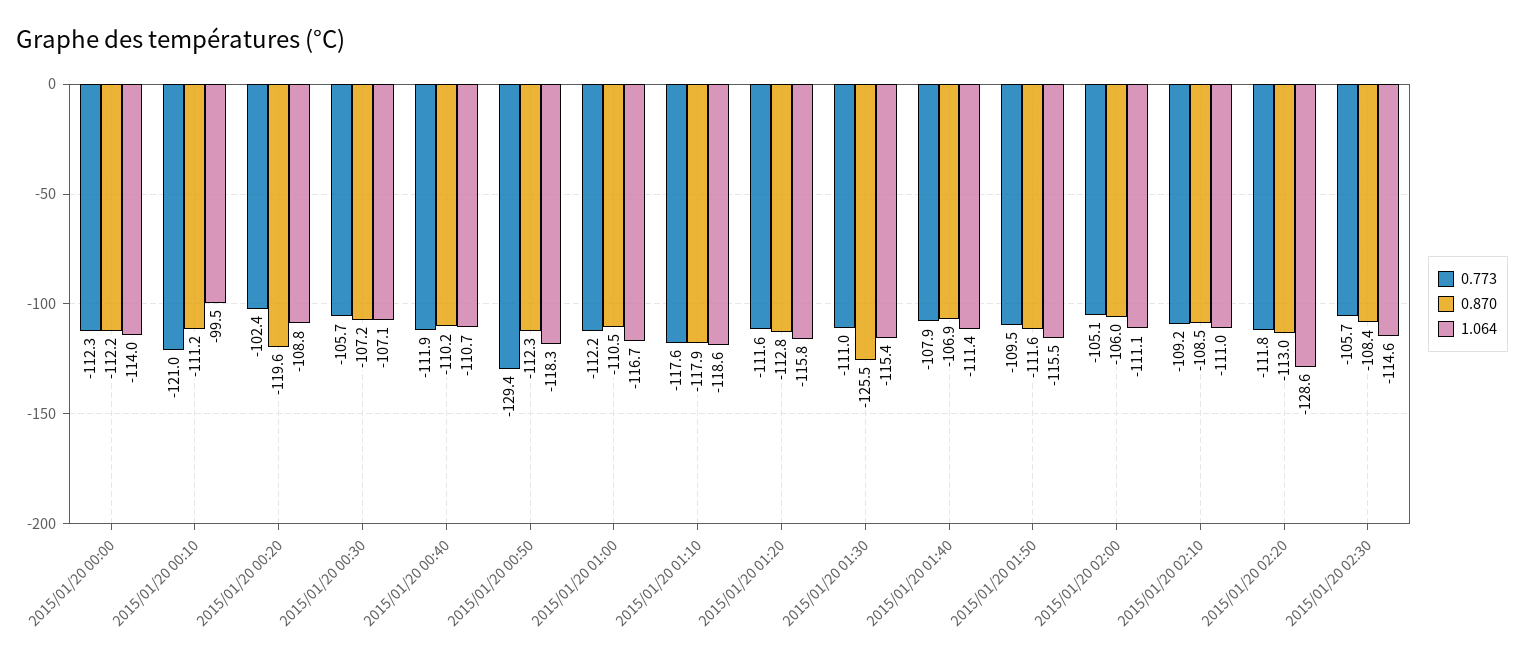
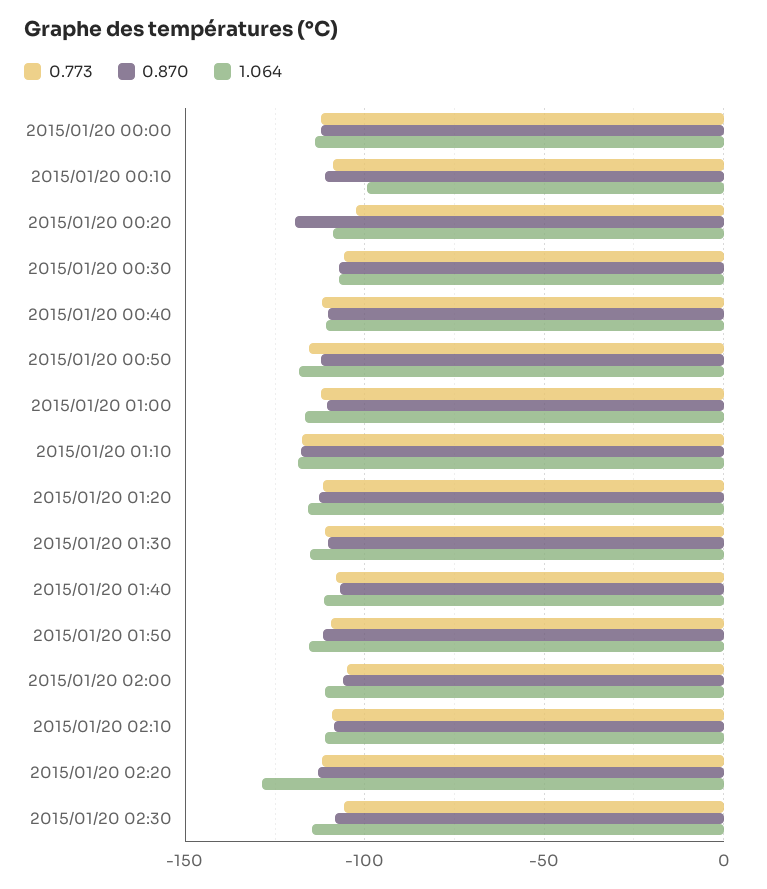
0.773, 2015/01/20 00:10: -121 -> -110
0.773, 2015/01/20 00:50: -129.4 -> -115
0.870, 2015/01/20 01:30: -125.5 -> -110

